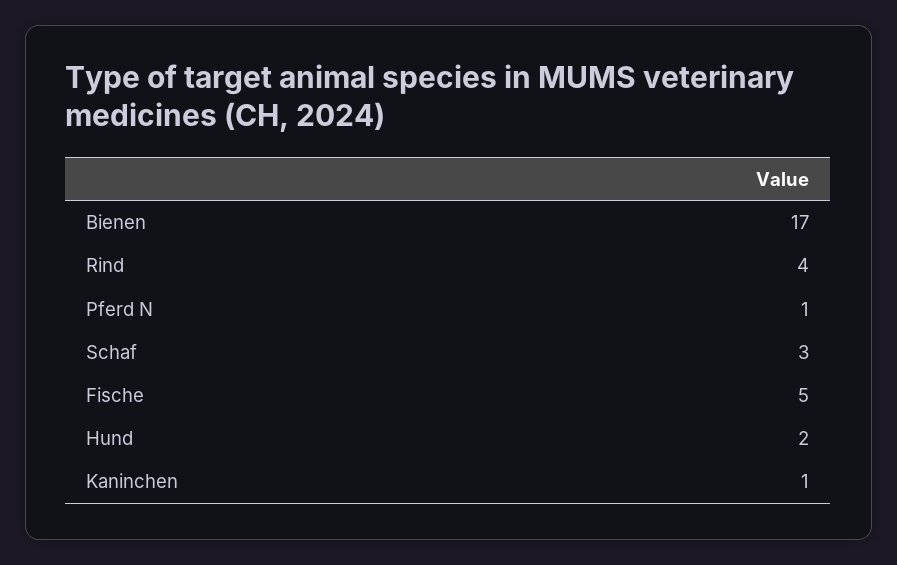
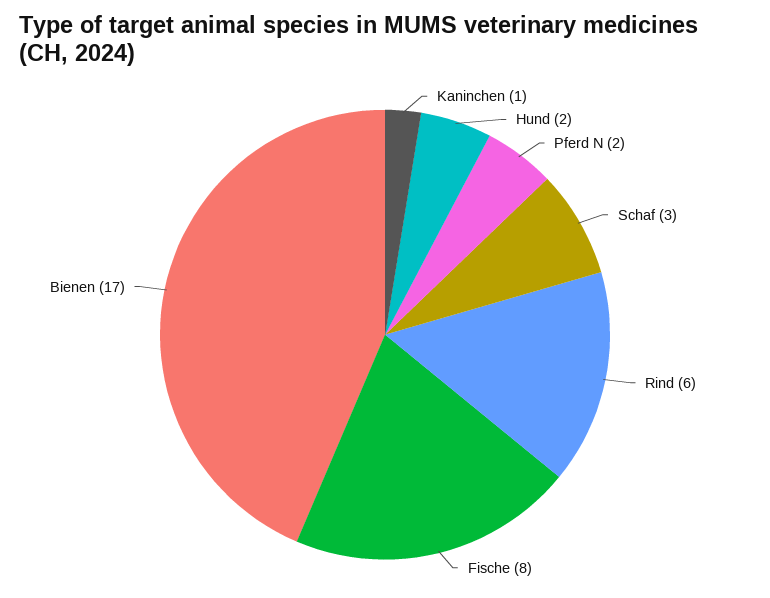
Rind: 4 -> 6
Pferd N: 1 -> 2
Fische: 5 -> 8

